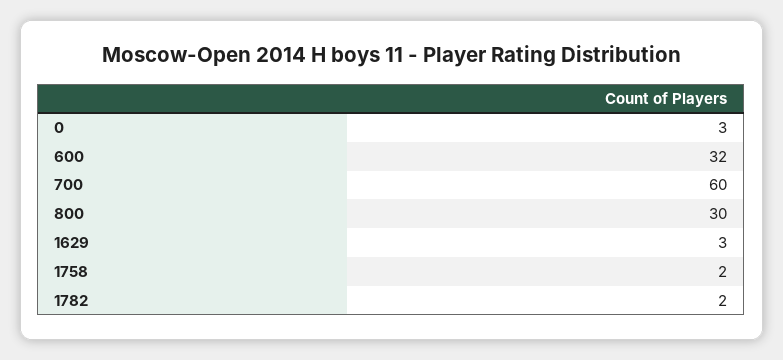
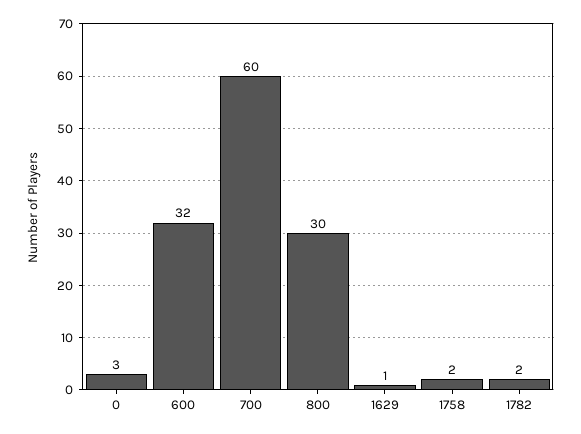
1629: 3 -> 1

